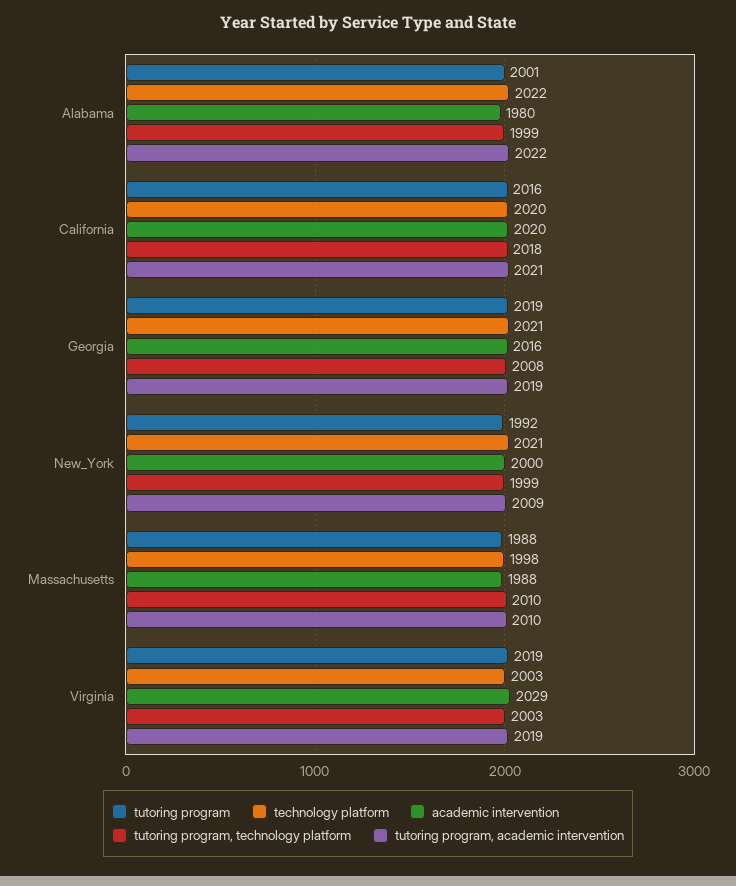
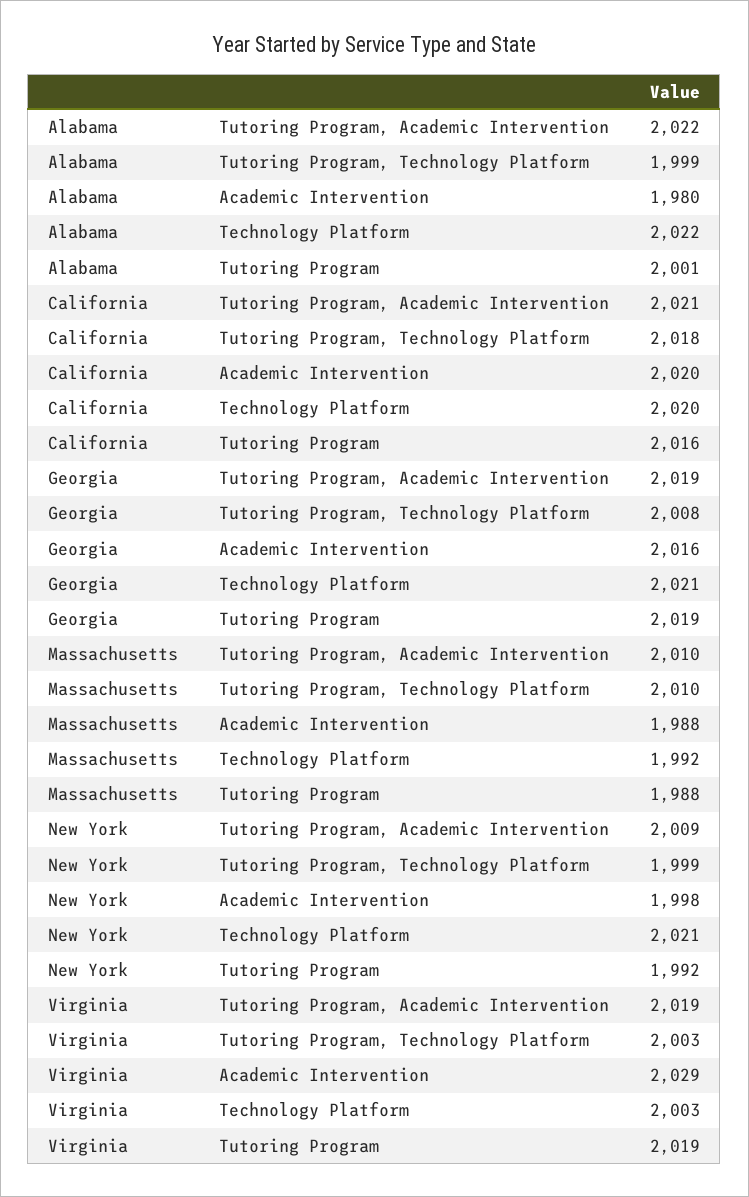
academic intervention, New_York: 2000 -> 1998
technology platform, Massachusetts: 1998 -> 1992

